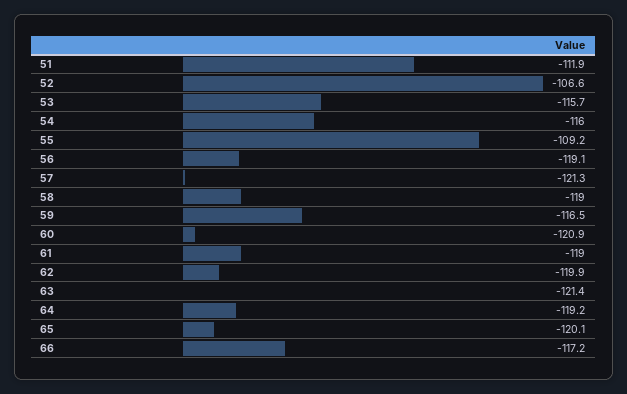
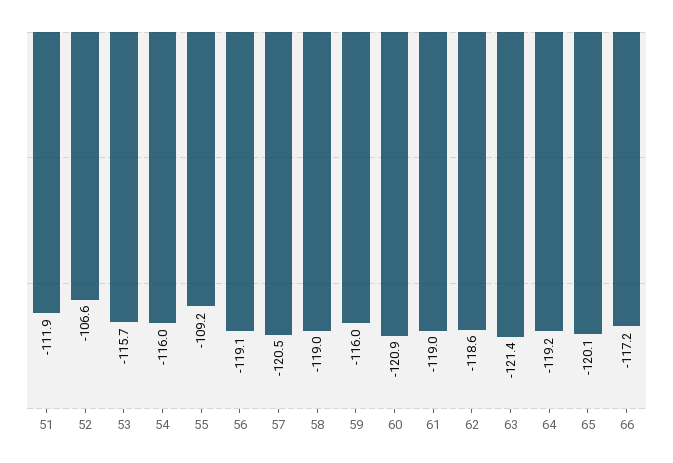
57: -121.3 -> -120.5
59: -116.5 -> -116
62: -119.9 -> -118.6

